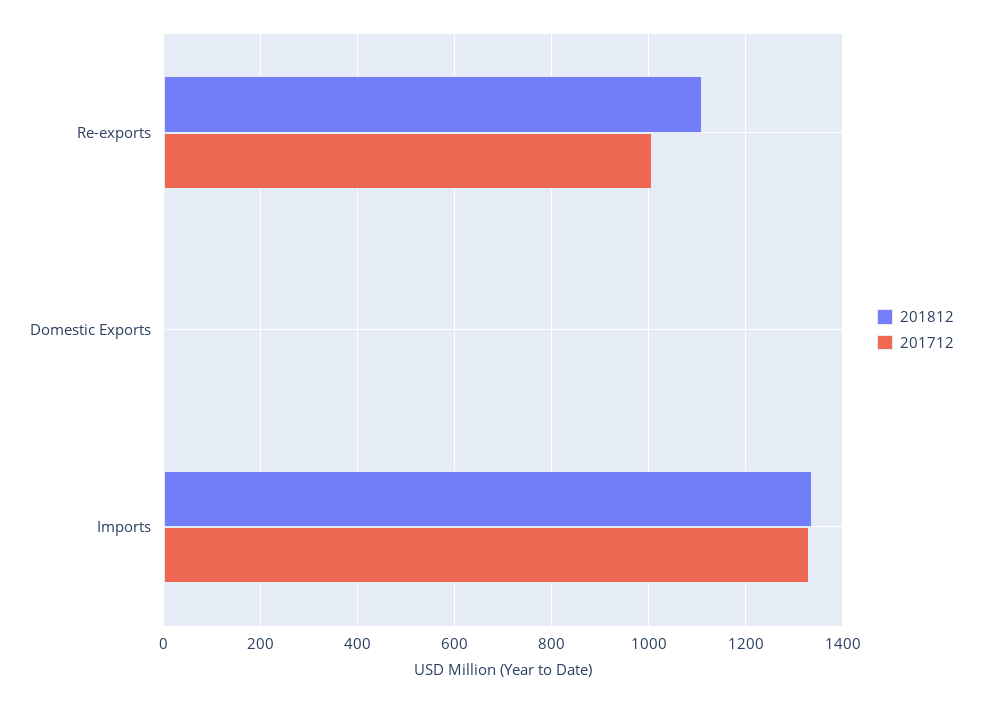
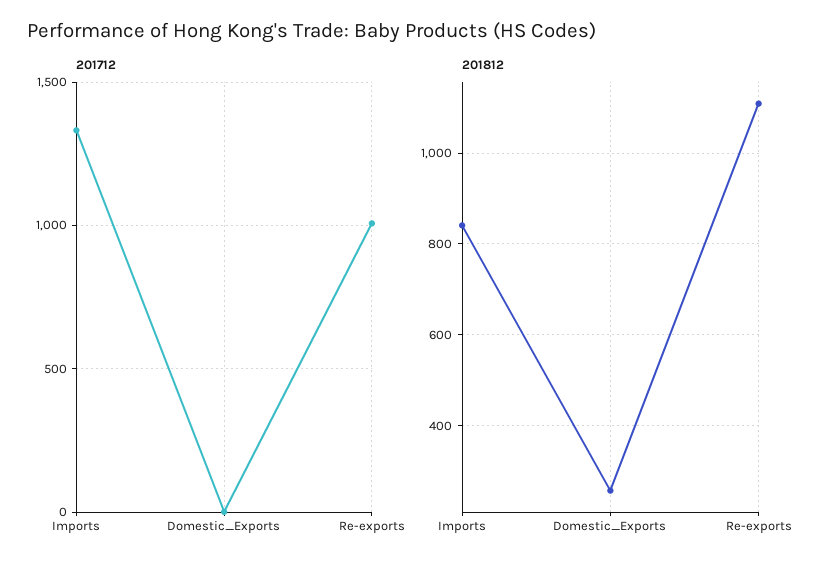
201812, Domestic Exports: 0 -> 260
201812, Imports: 1340 -> 840

